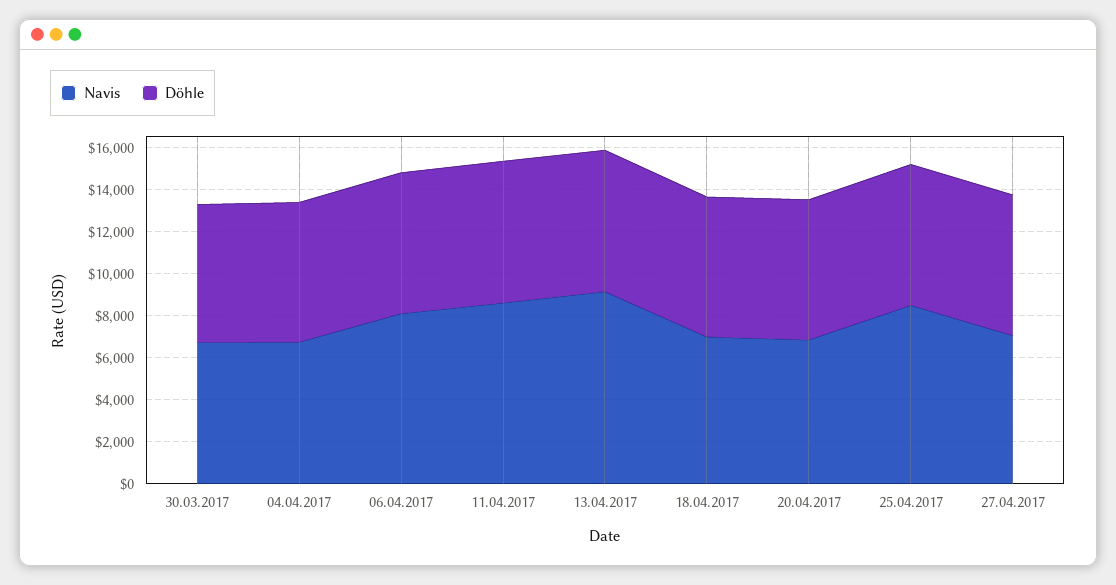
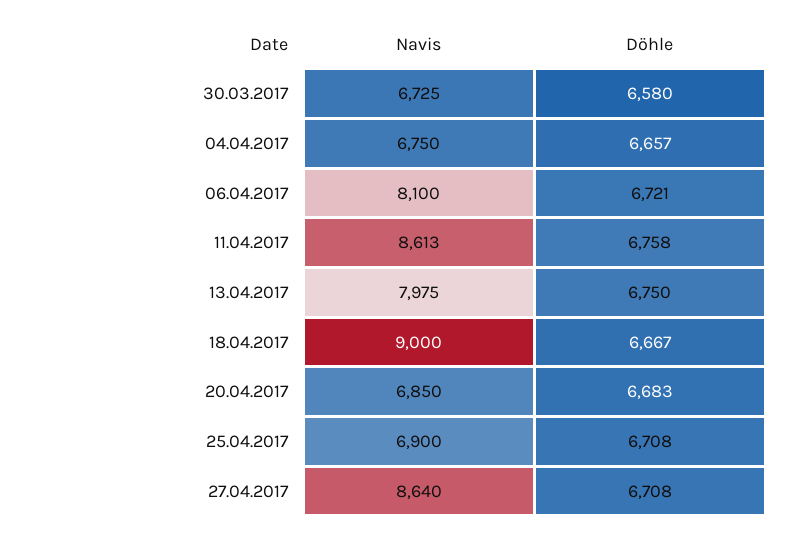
Navis, 13.04.2017: 9000 -> 7975
Navis, 18.04.2017: 7000 -> 9000
Navis, 25.04.2017: 8500 -> 6900
Navis, 27.04.2017: 7000 -> 8640

